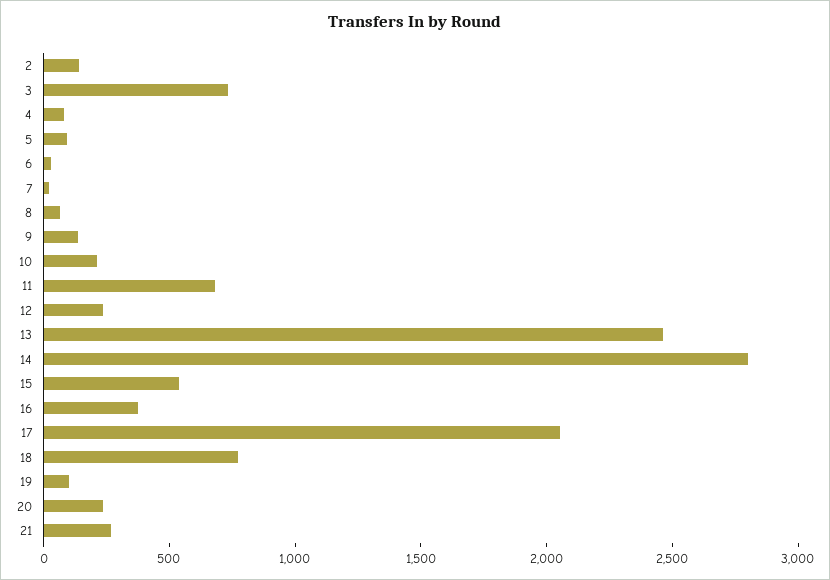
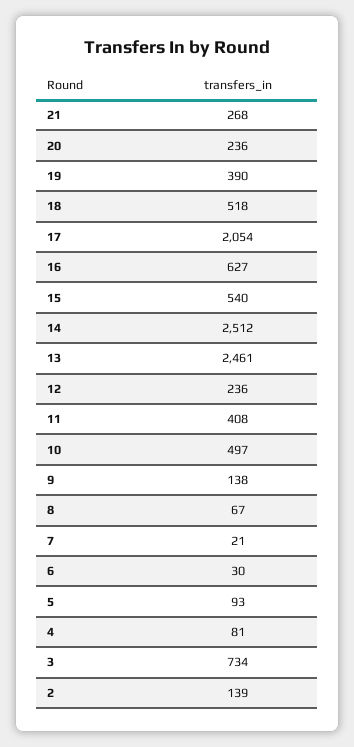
10: 200 -> 497
11: 700 -> 408
14: 2800 -> 2512
16: 400 -> 627
18: 800 -> 518
19: 100 -> 390

